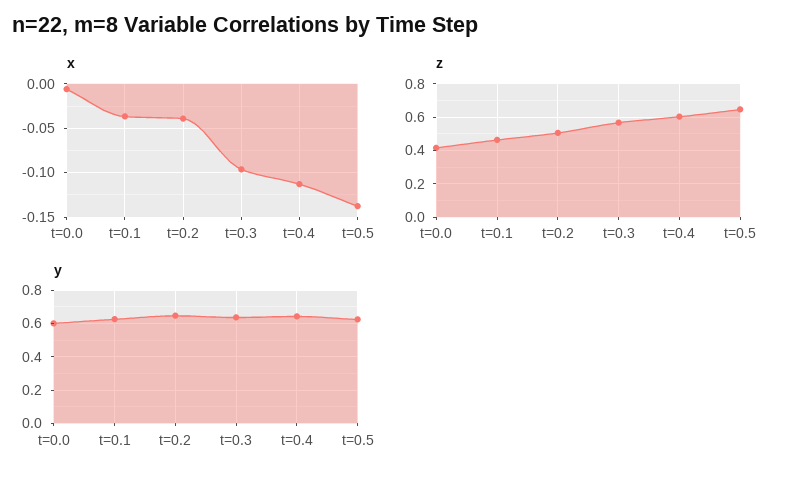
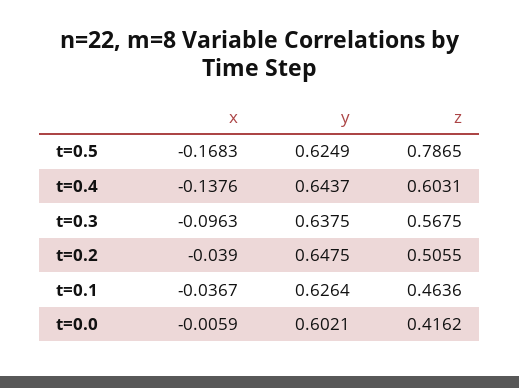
x, t=0.4: -0.11 -> -0.1376
x, t=0.5: -0.14 -> -0.1683
z, t=0.5: 0.65 -> 0.7865

